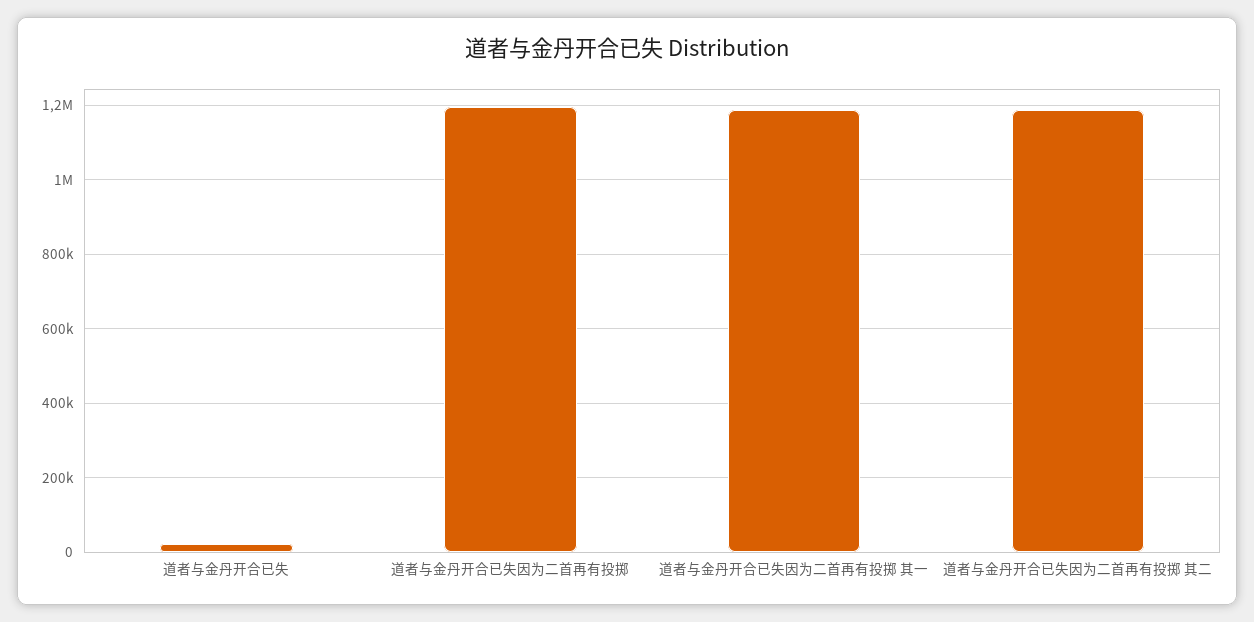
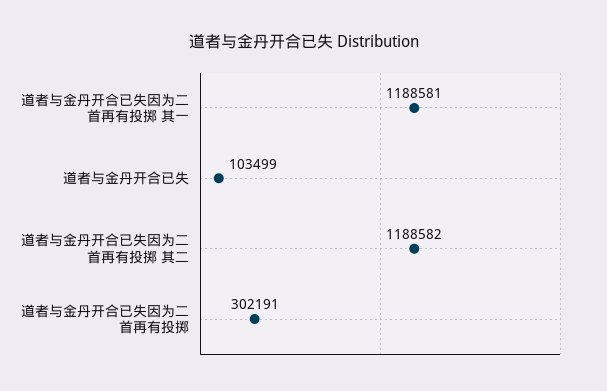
道者与金丹开合已失: 20000 -> 103499
道者与金丹开合已失因为二首再有投掷: 1200000 -> 302191

